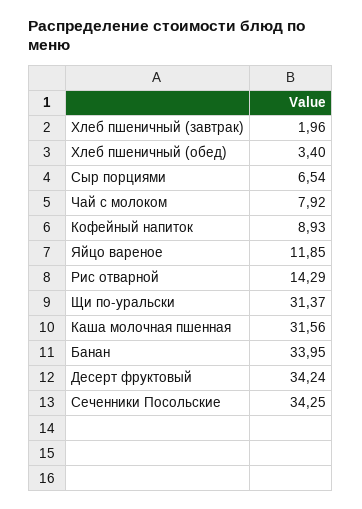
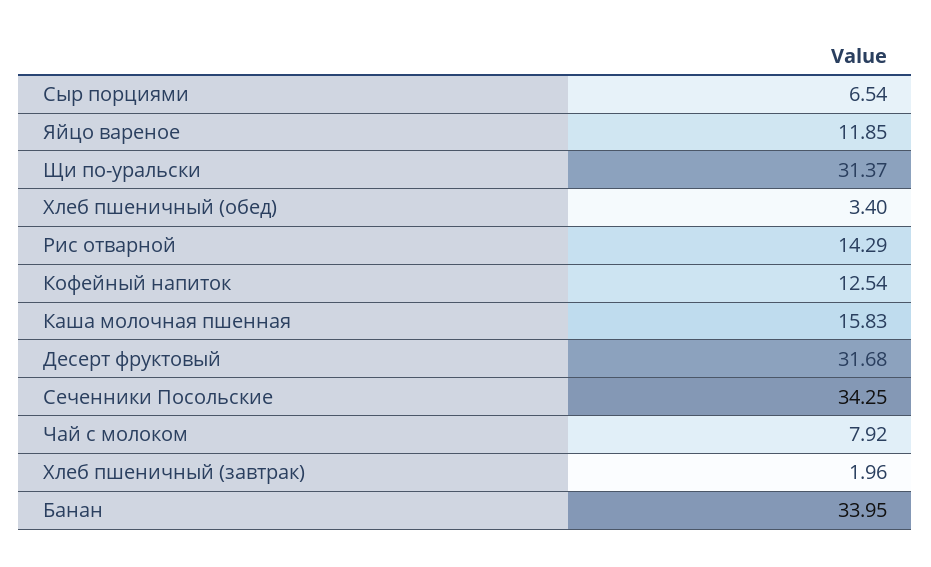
Кофейный напиток: 8.93 -> 12.54
Каша молочная пшенная: 31.56 -> 15.83
Десерт фруктовый: 34.24 -> 31.68

